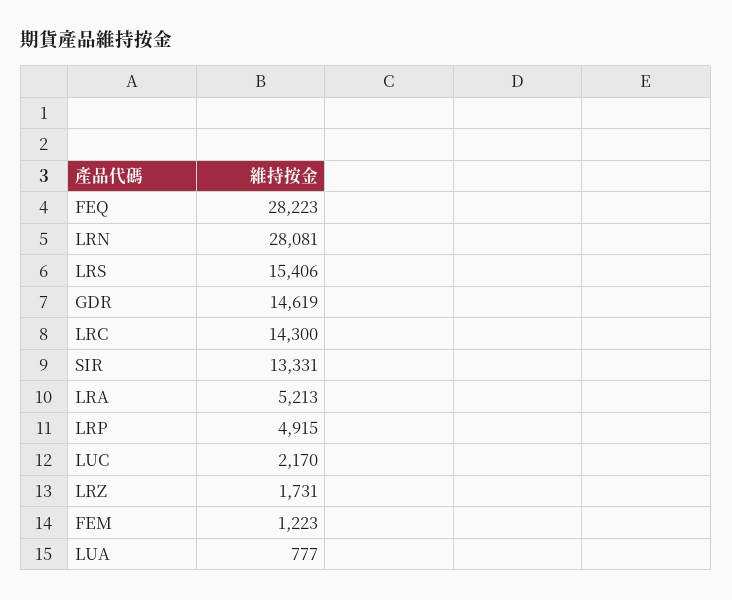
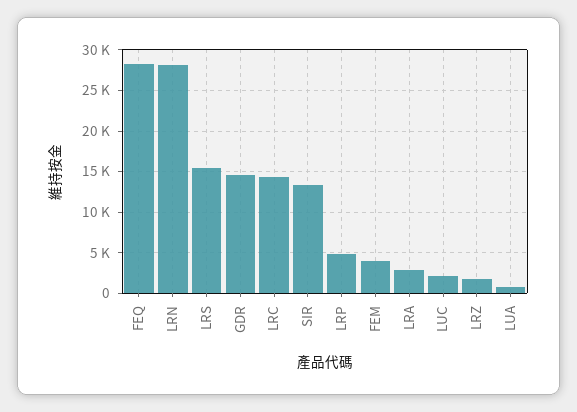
LRA: 5213 -> 3000
FEM: 1223 -> 4000

